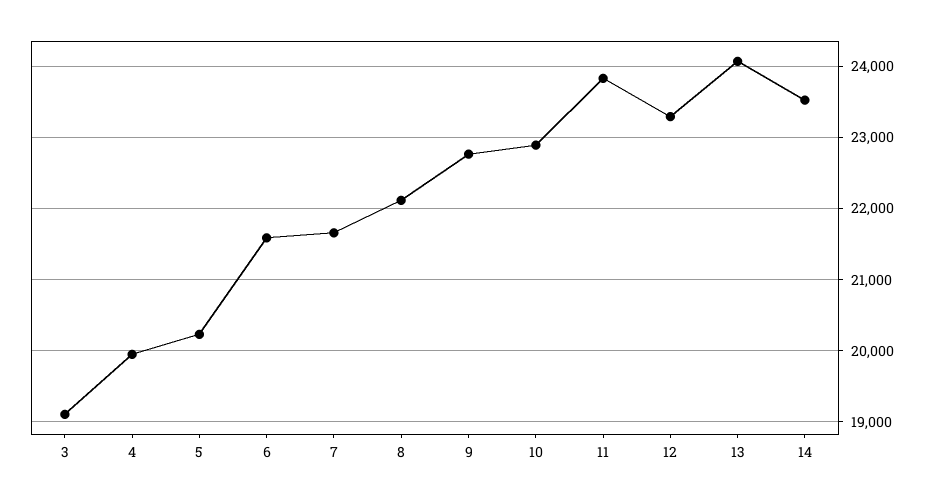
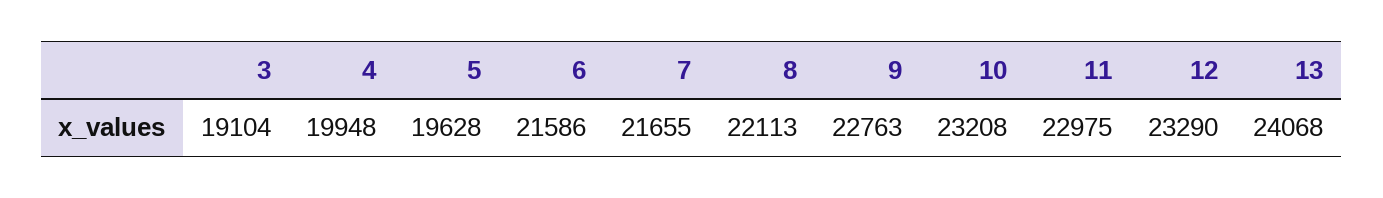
5: 20200 -> 19628
10: 22900 -> 23208
11: 23800 -> 22975
14: 23500 -> none

